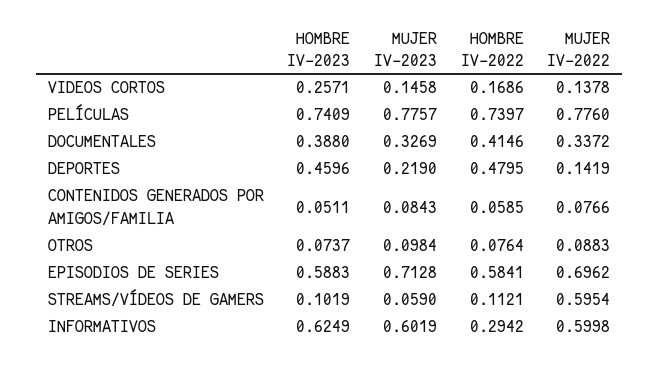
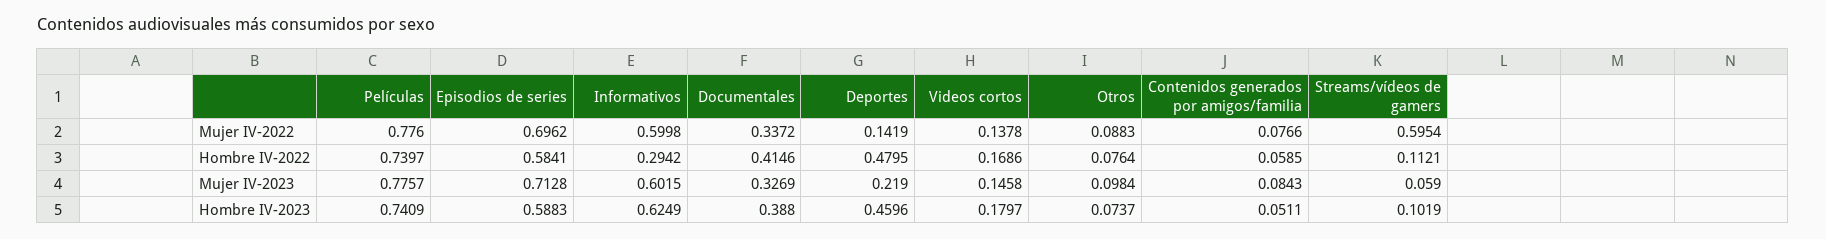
HOMBRE IV-2023, VIDEOS CORTOS: 0.2571 -> 0.1797
MUJER IV-2023, INFORMATIVOS: 0.6019 -> 0.6015

